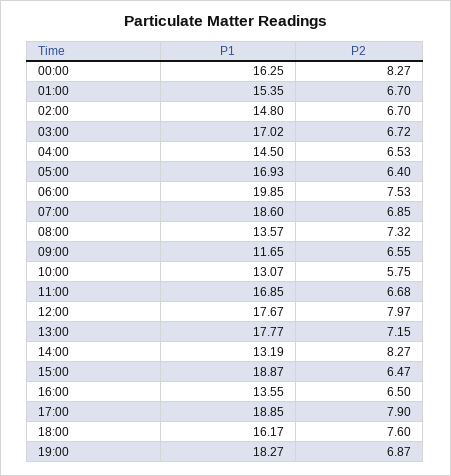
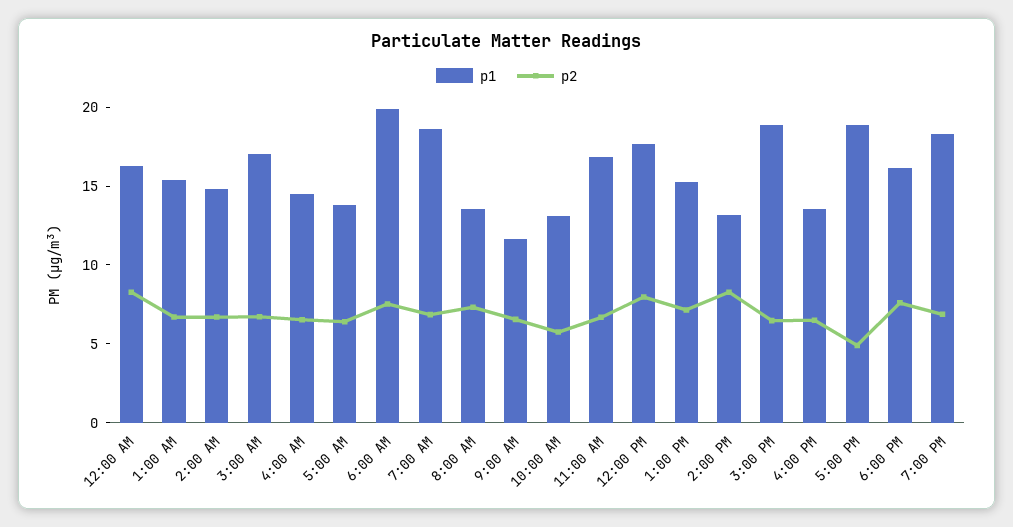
P1, 05:00: 16.93 -> 14
P1, 13:00: 17.77 -> 15
P2, 17:00: 7.9 -> 5

